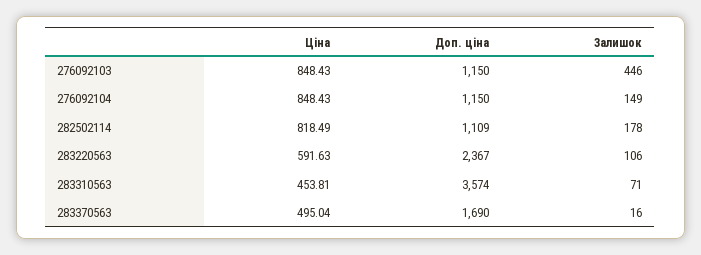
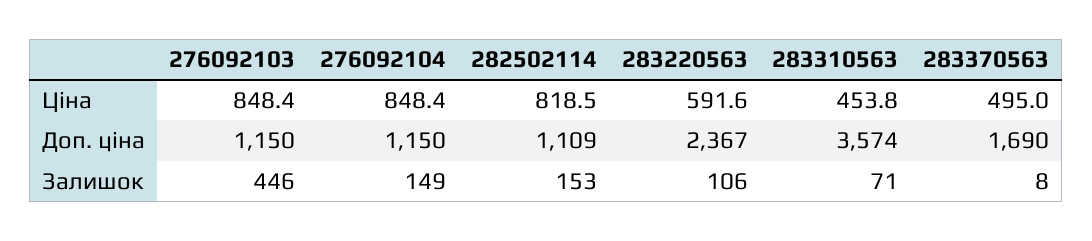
Залишок, 282502114: 178 -> 153
Залишок, 283370563: 16 -> 8

